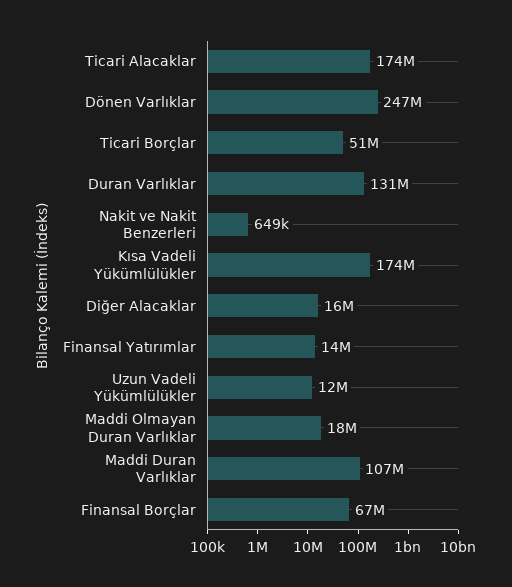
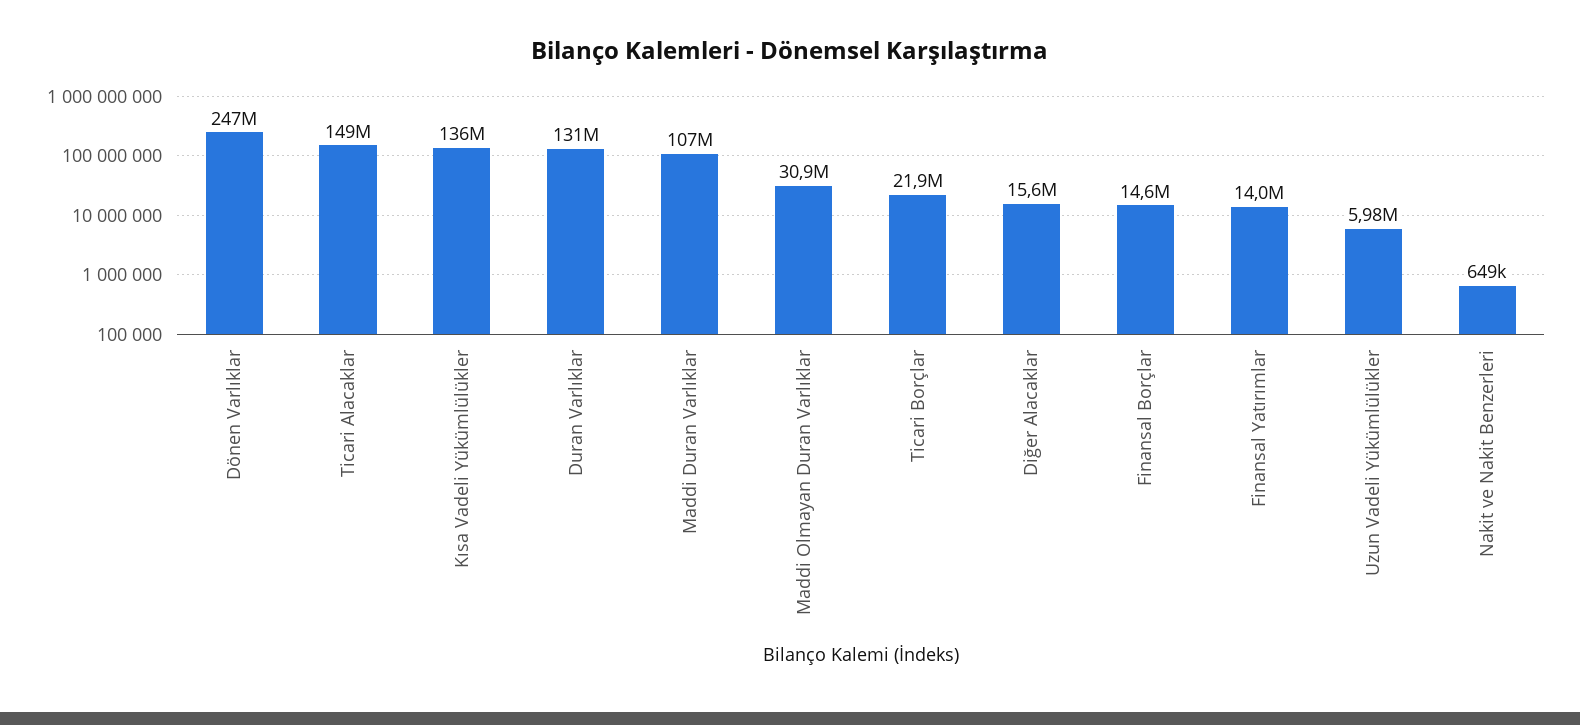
Ticari Alacaklar: 174000000 -> 149000000
Ticari Borçlar: 51000000 -> 21900000
Kısa Vadeli Yükümlülükler: 174000000 -> 136000000
Uzun Vadeli Yükümlülükler: 12000000 -> 5980000
Maddi Olmayan Duran Varlıklar: 18000000 -> 30900000
Finansal Borçlar: 67000000 -> 14600000

